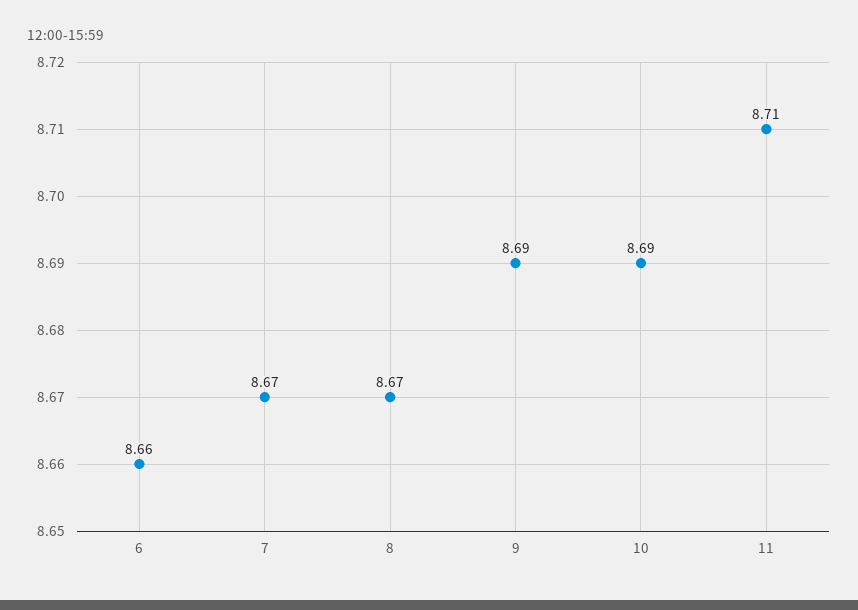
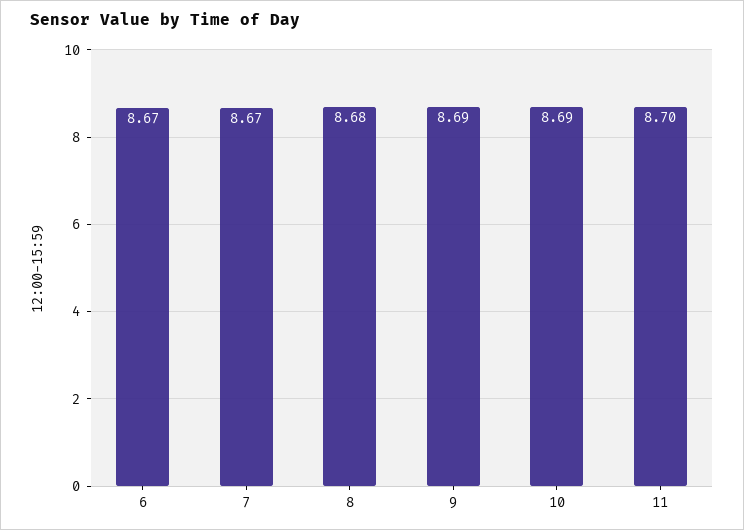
6: 8.66 -> 8.67
8: 8.67 -> 8.68
11: 8.71 -> 8.7

